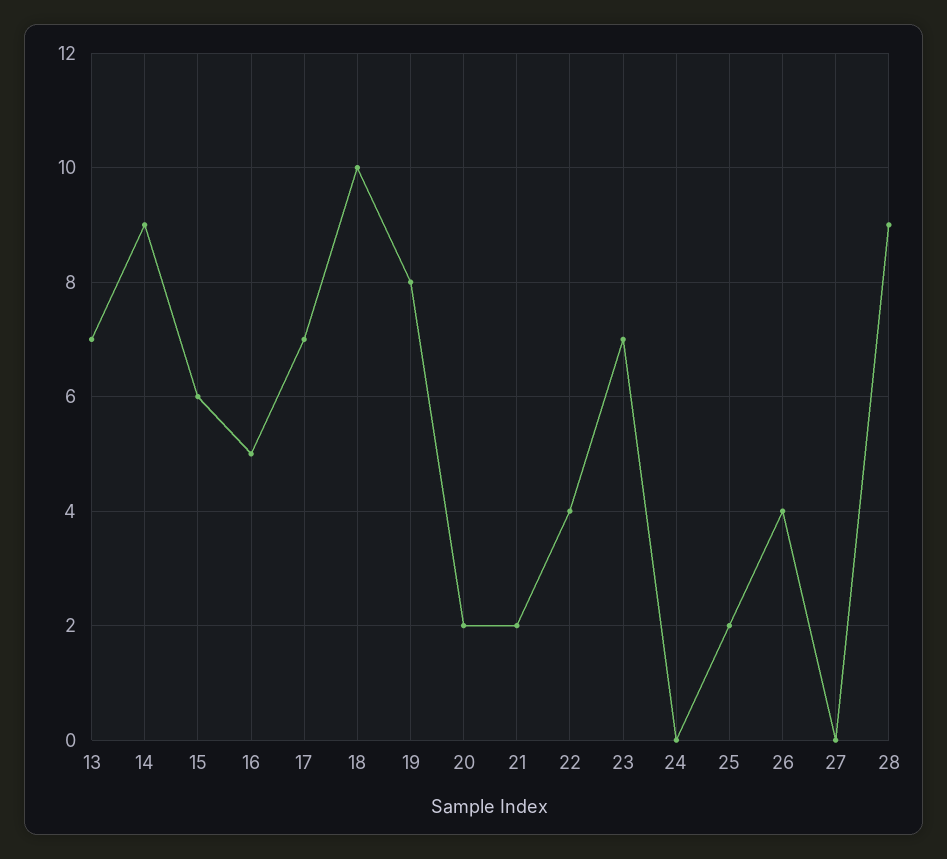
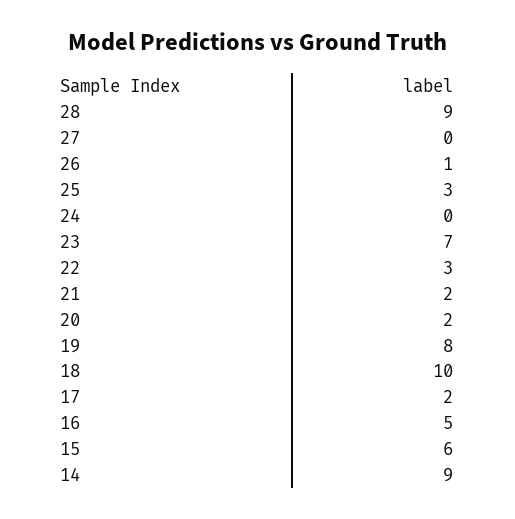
13: 7 -> none
17: 7 -> 2
22: 4 -> 3
25: 2 -> 3
26: 4 -> 1

